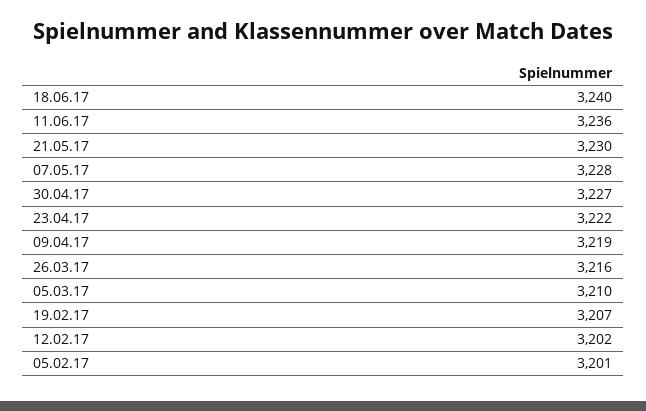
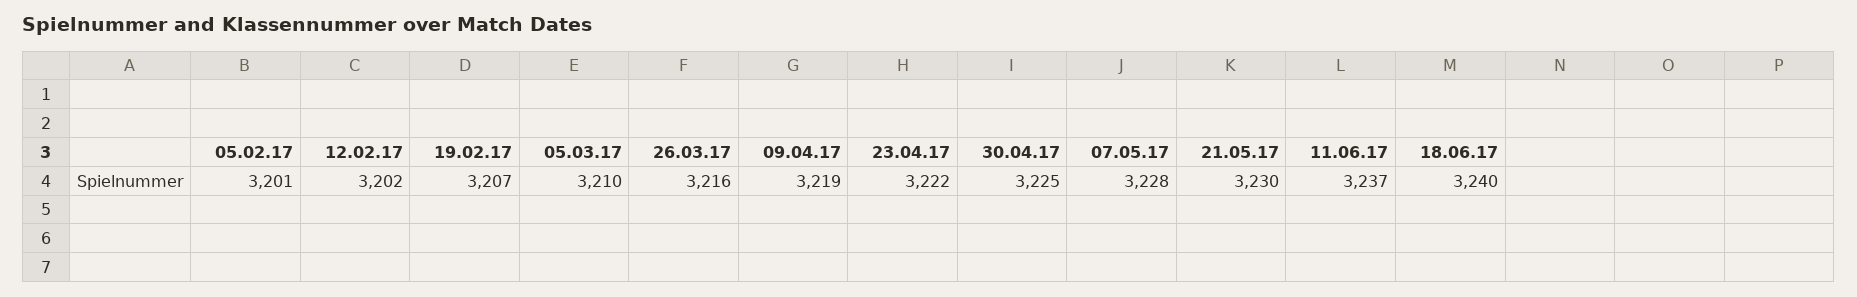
11.06.17: 3236 -> 3237
30.04.17: 3227 -> 3225

